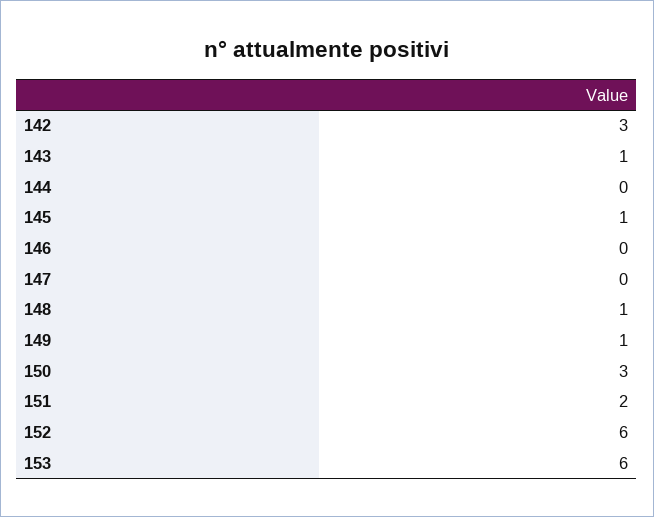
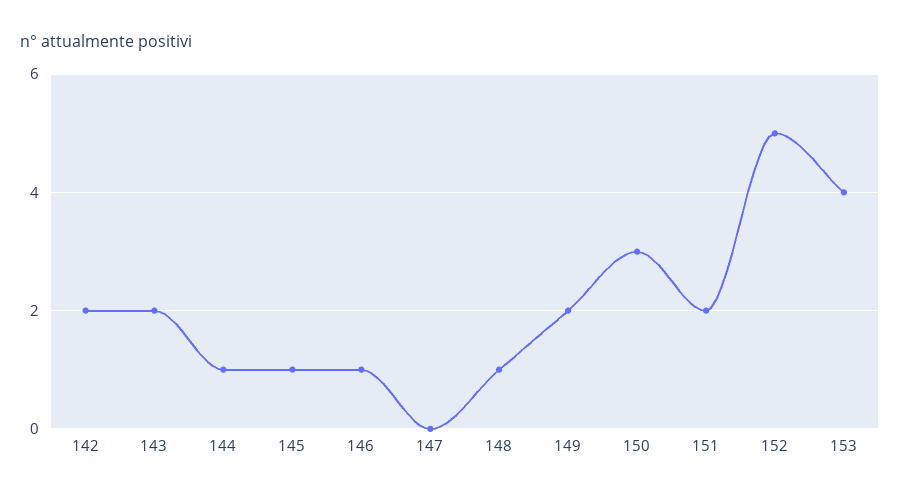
142: 3 -> 2
143: 1 -> 2
144: 0 -> 1
146: 0 -> 1
149: 1 -> 2
152: 6 -> 5
153: 6 -> 4

